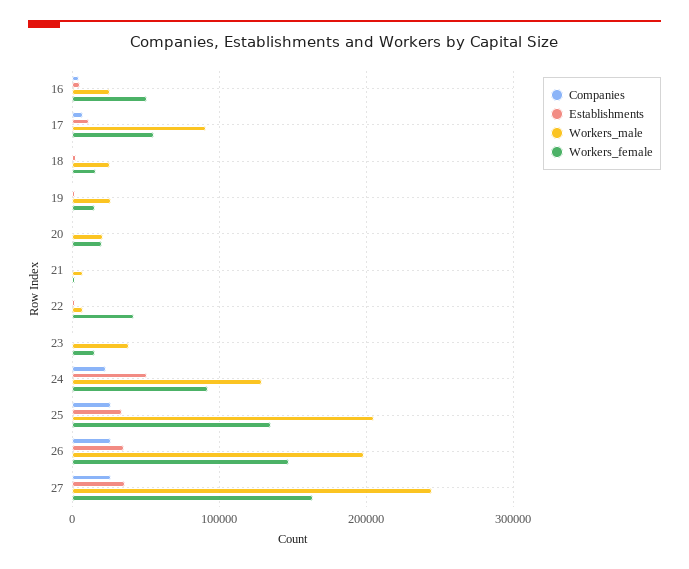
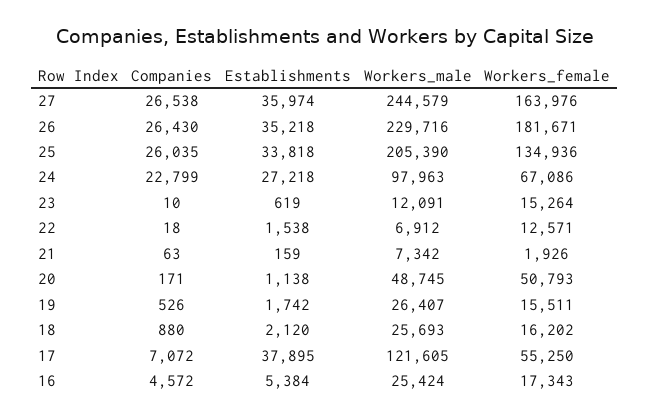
Workers_female, 16: 50000 -> 17343
Establishments, 17: 10000 -> 37895
Workers_male, 17: 90000 -> 121605
Workers_male, 20: 20000 -> 48745
Workers_female, 20: 20000 -> 50793
Workers_female, 22: 40000 -> 12571
Workers_male, 23: 40000 -> 12091
Establishments, 24: 50000 -> 27218
Workers_male, 24: 130000 -> 97963
Workers_female, 24: 90000 -> 67086
Workers_male, 26: 200000 -> 229716
Workers_female, 26: 150000 -> 181671

